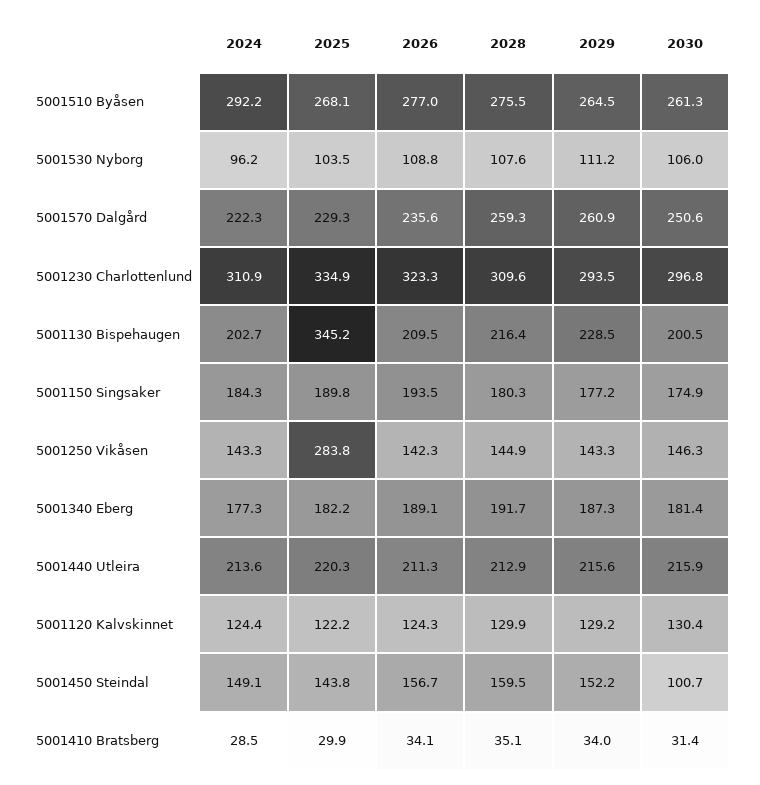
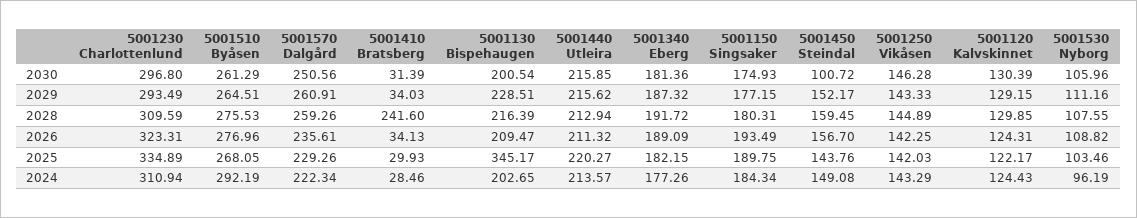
2025, 5001250 Vikåsen: 283.8 -> 142.03
2028, 5001410 Bratsberg: 35.1 -> 241.6

